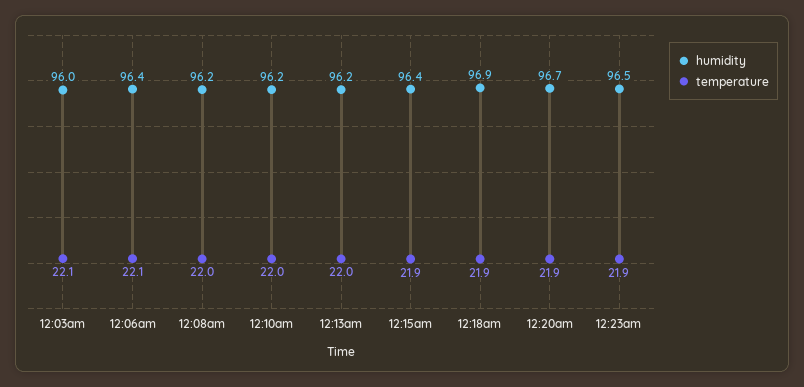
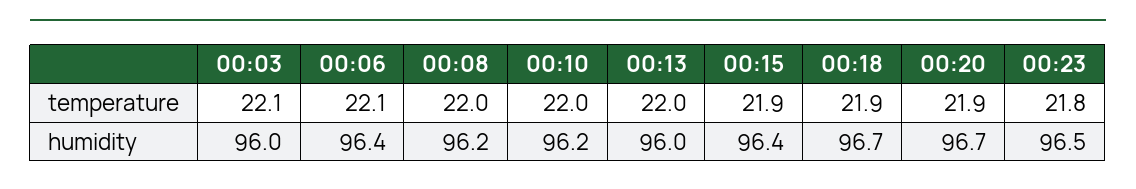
humidity, 12:13am: 96.2 -> 96
humidity, 12:18am: 96.9 -> 96.7
temperature, 12:23am: 21.9 -> 21.8

